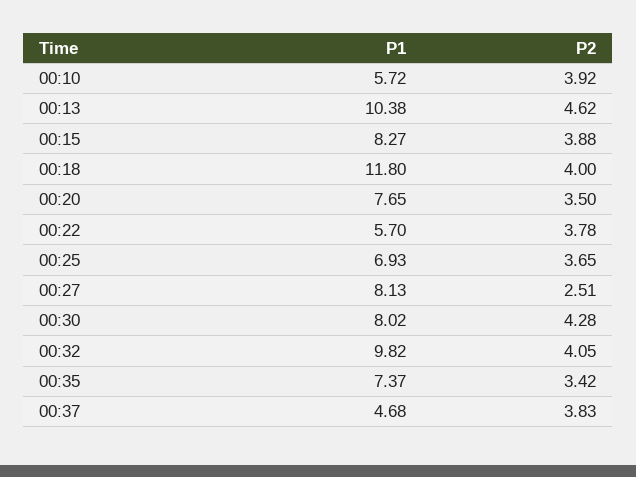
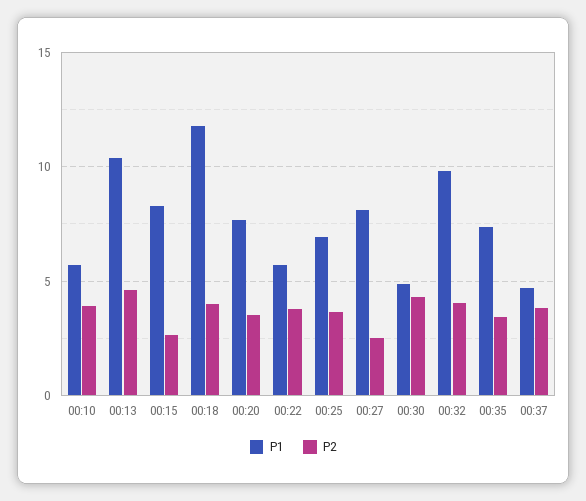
P2, 00:15: 3.88 -> 2.5
P1, 00:30: 8.02 -> 5

